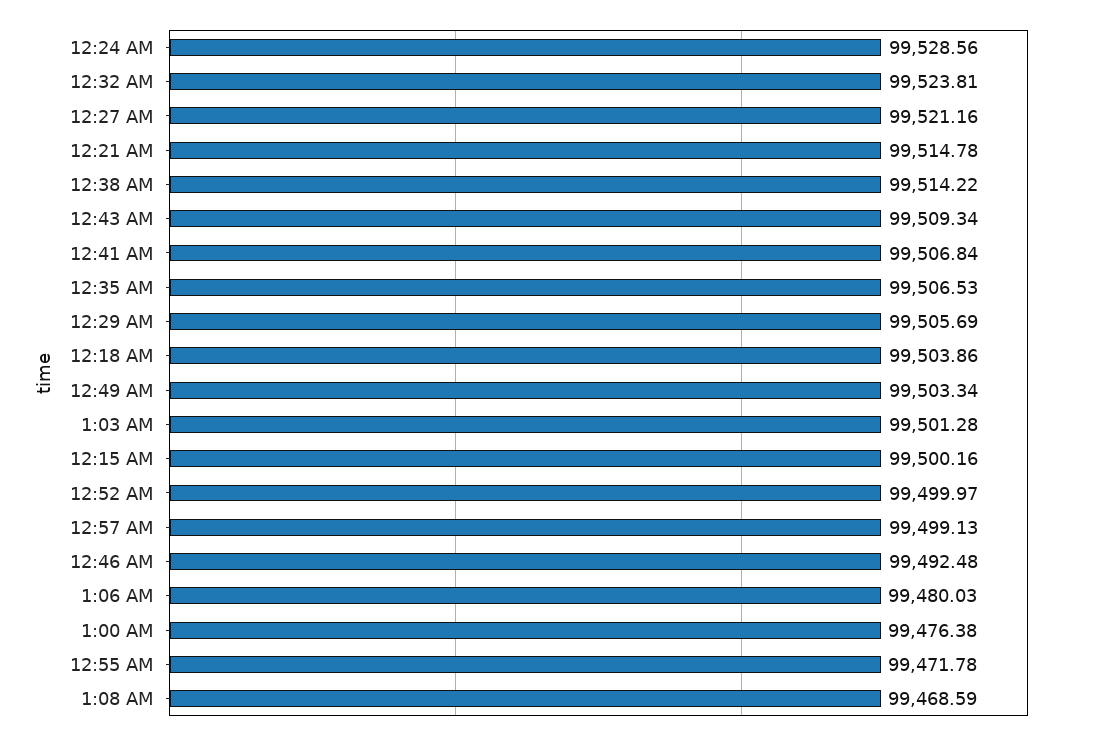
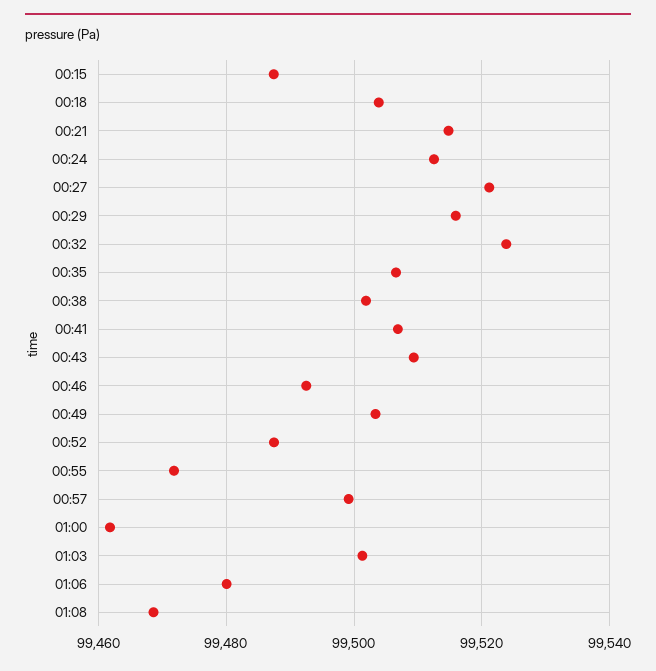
12:24 AM: 99528.56 -> 99512
12:38 AM: 99514.22 -> 99502
12:29 AM: 99505.69 -> 99516
12:15 AM: 99500.16 -> 99488
12:52 AM: 99499.97 -> 99488
1:00 AM: 99476.38 -> 99462

